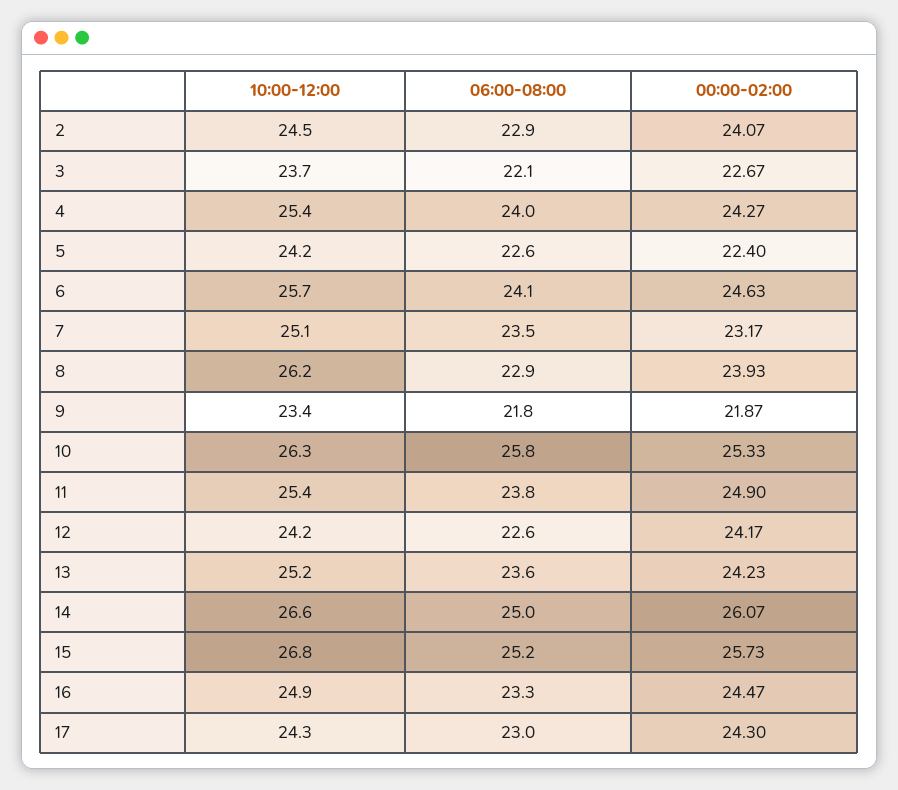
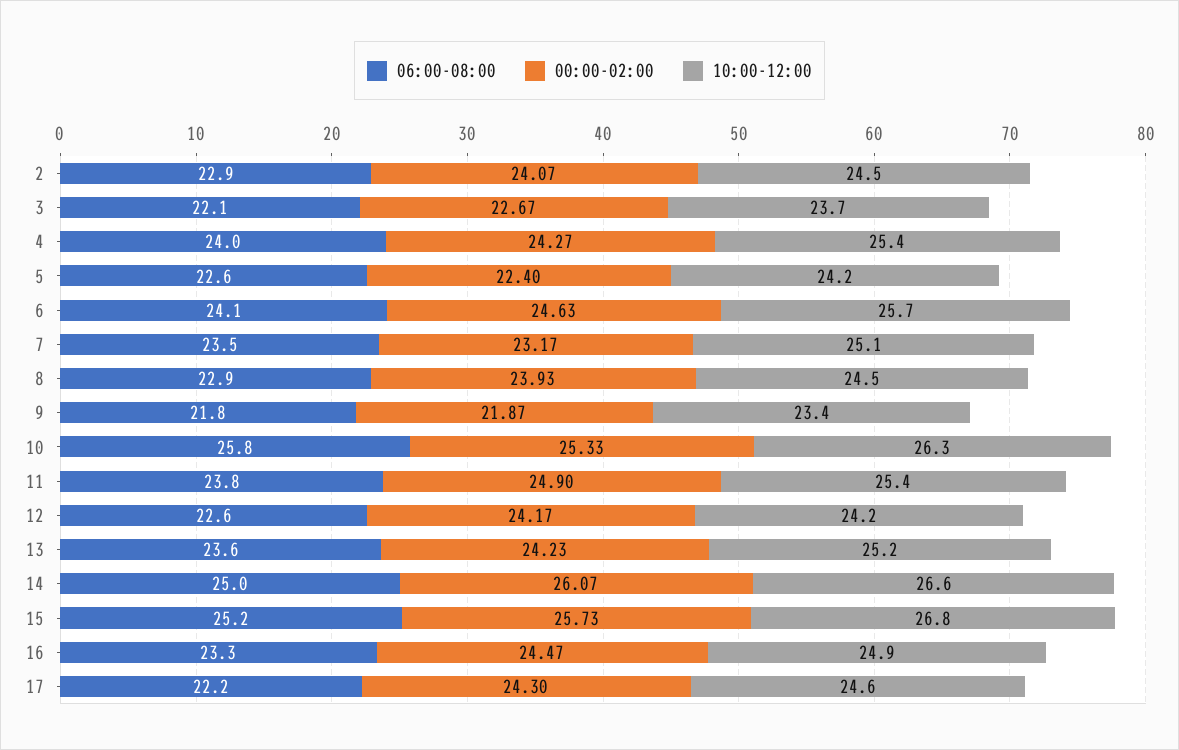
10:00-12:00, 8: 26.2 -> 24.5
10:00-12:00, 17: 24.3 -> 24.6
06:00-08:00, 17: 23 -> 22.2

